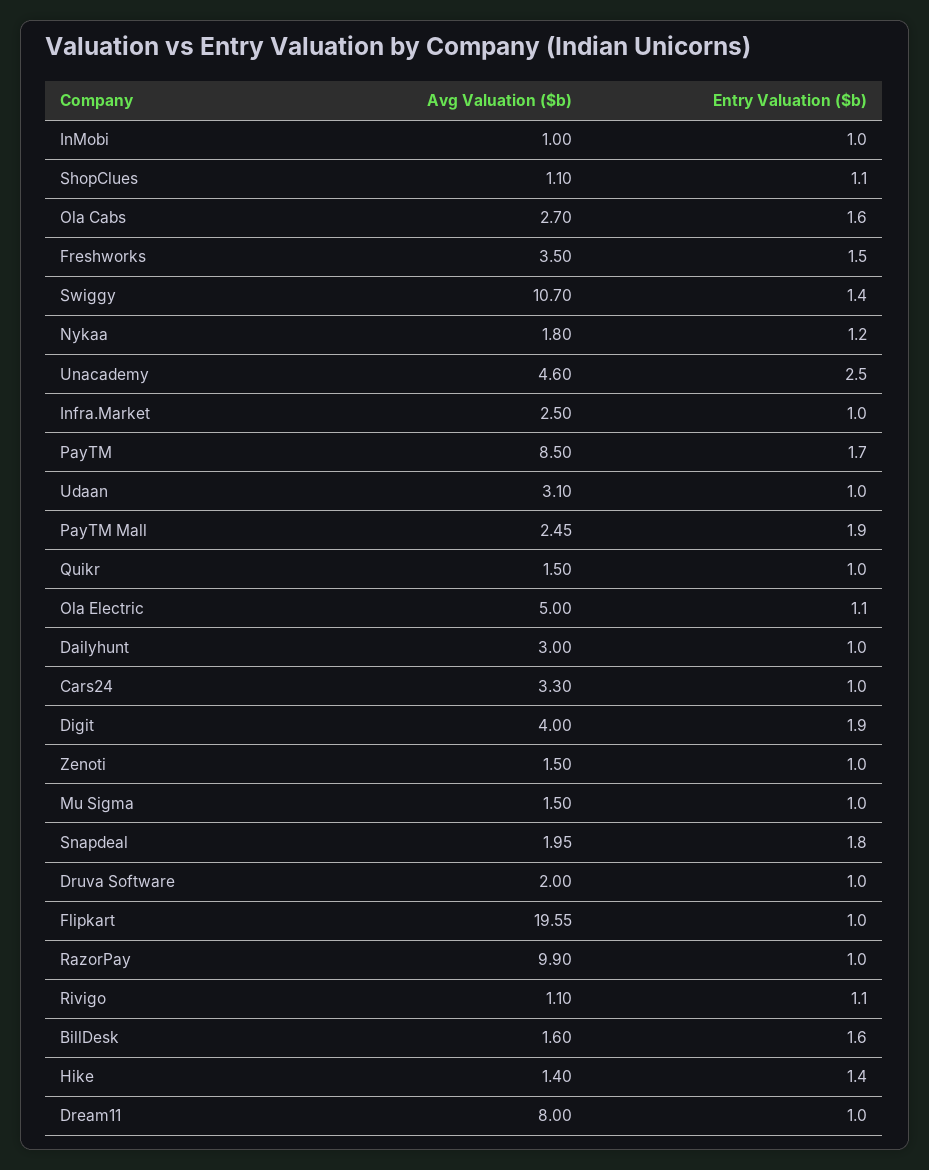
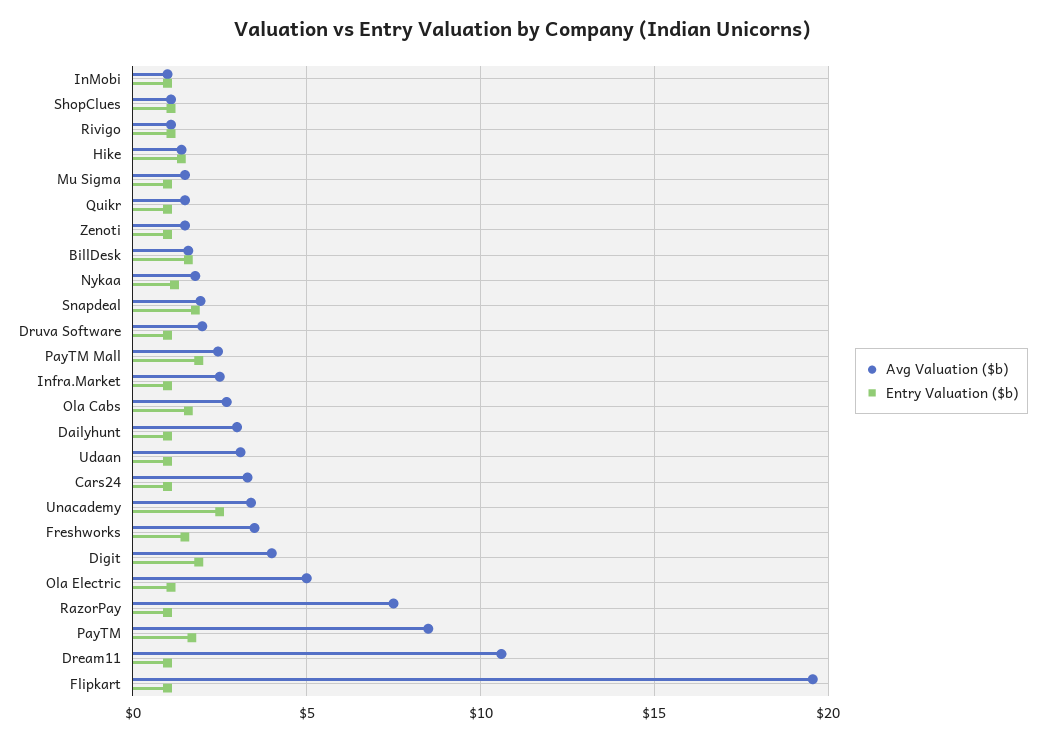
Avg Valuation ($b), Swiggy: 10.7 -> none
Entry Valuation ($b), Swiggy: 1.4 -> none
Avg Valuation ($b), Unacademy: 4.6 -> 3.5
Avg Valuation ($b), RazorPay: 9.9 -> 7.5
Avg Valuation ($b), Dream11: 8 -> 10.5

